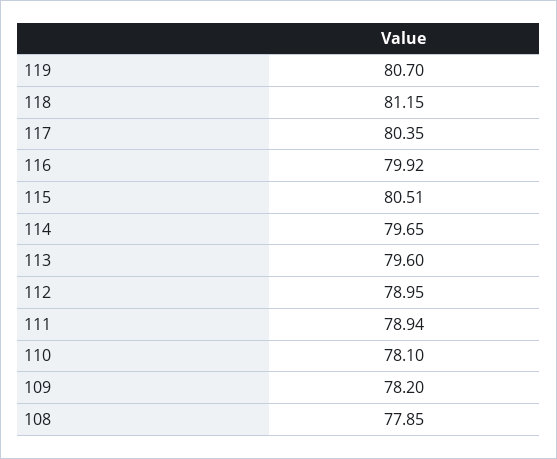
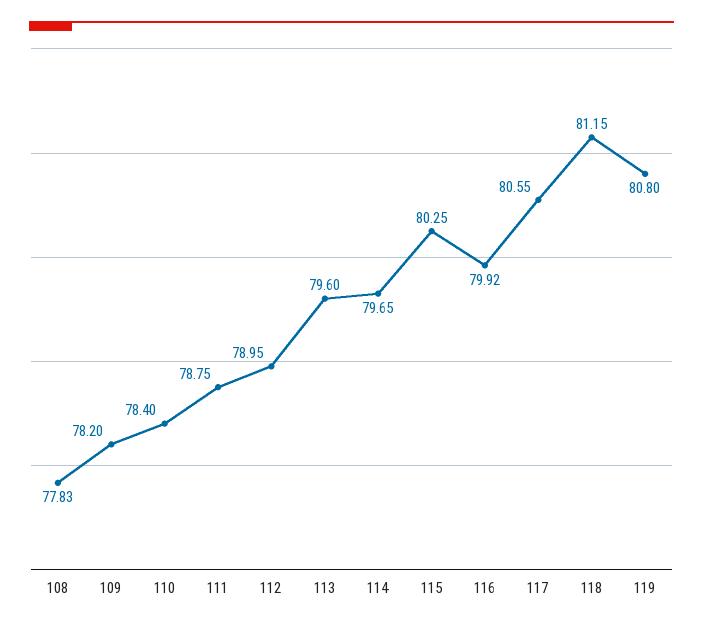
119: 80.7 -> 80.8
117: 80.35 -> 80.55
115: 80.51 -> 80.25
111: 78.94 -> 78.75
110: 78.1 -> 78.4
108: 77.85 -> 77.83

